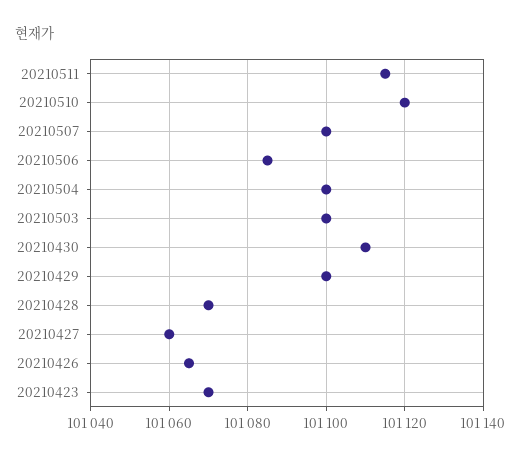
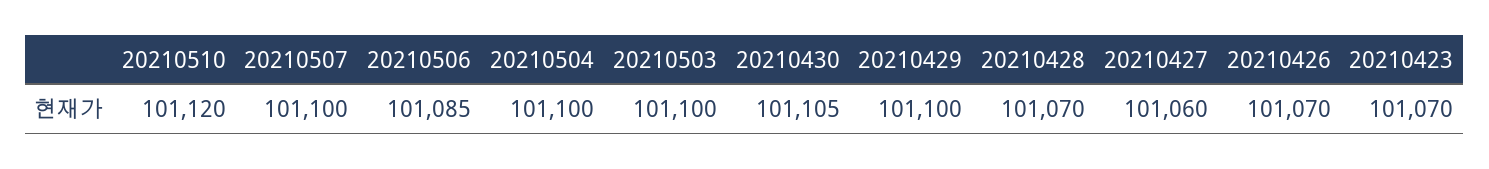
20210511: 101115 -> none
20210430: 101110 -> 101105
20210426: 101065 -> 101070

